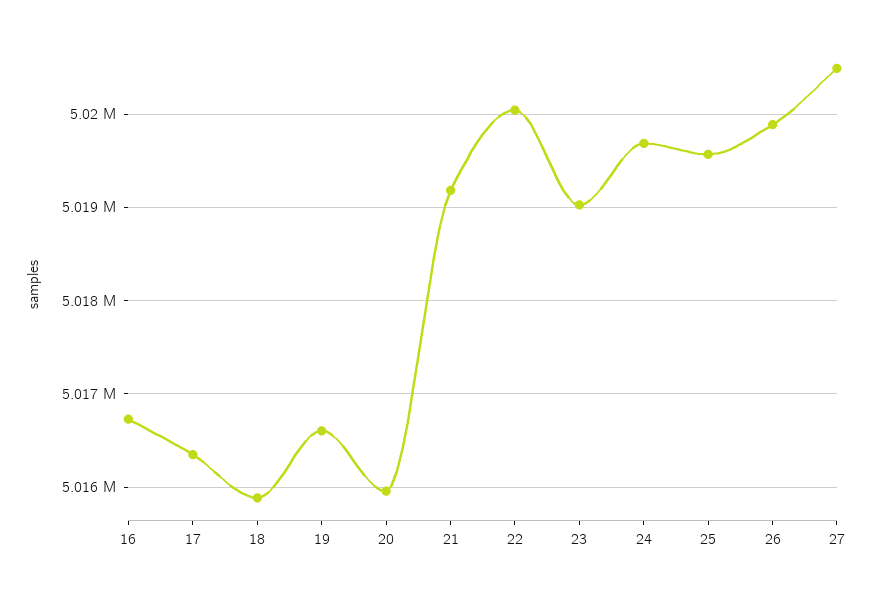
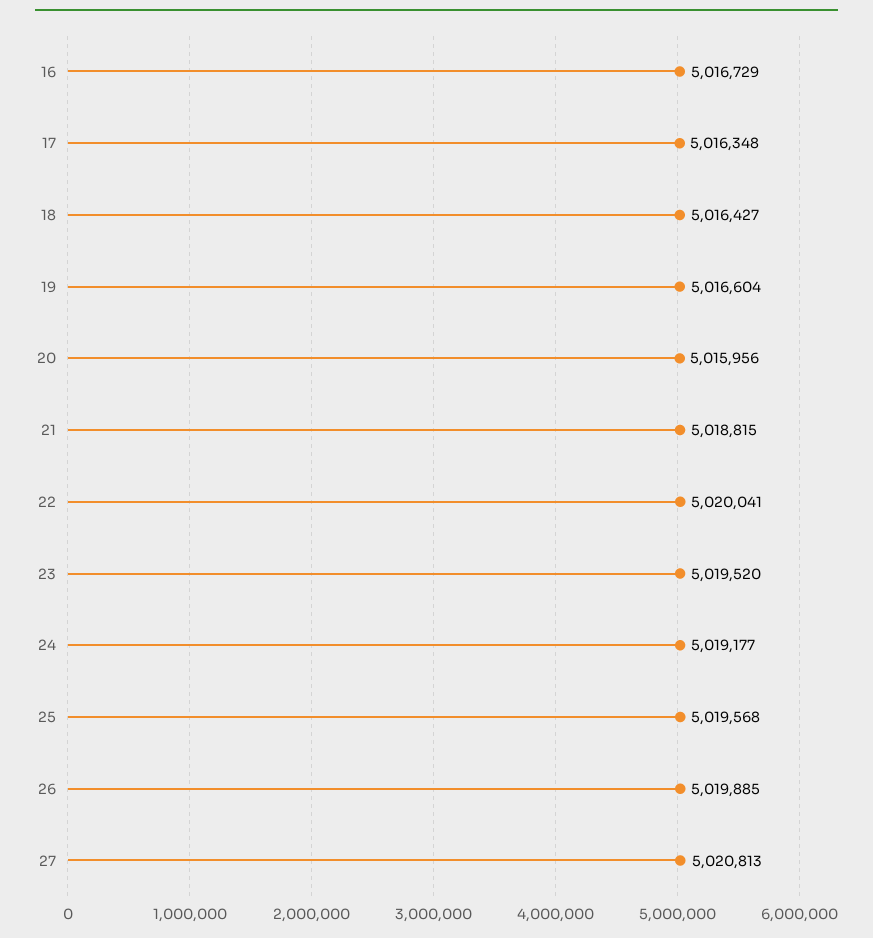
18: 5015900 -> 5016427
21: 5019200 -> 5018815
23: 5019000 -> 5019520
24: 5019700 -> 5019177
27: 5020500 -> 5020813

